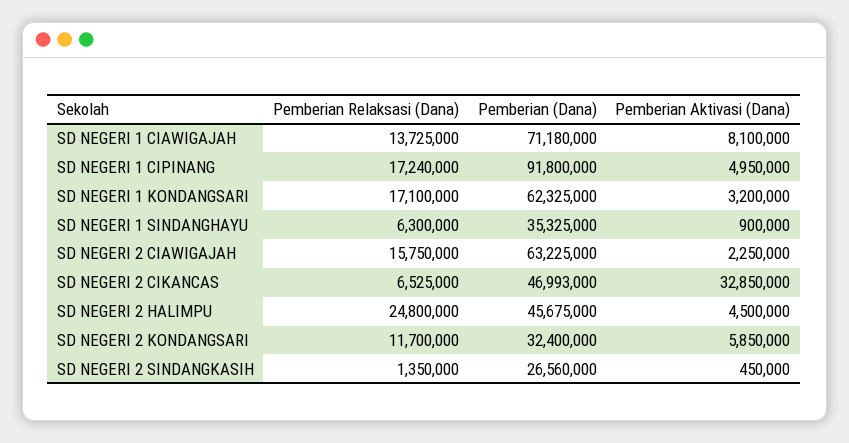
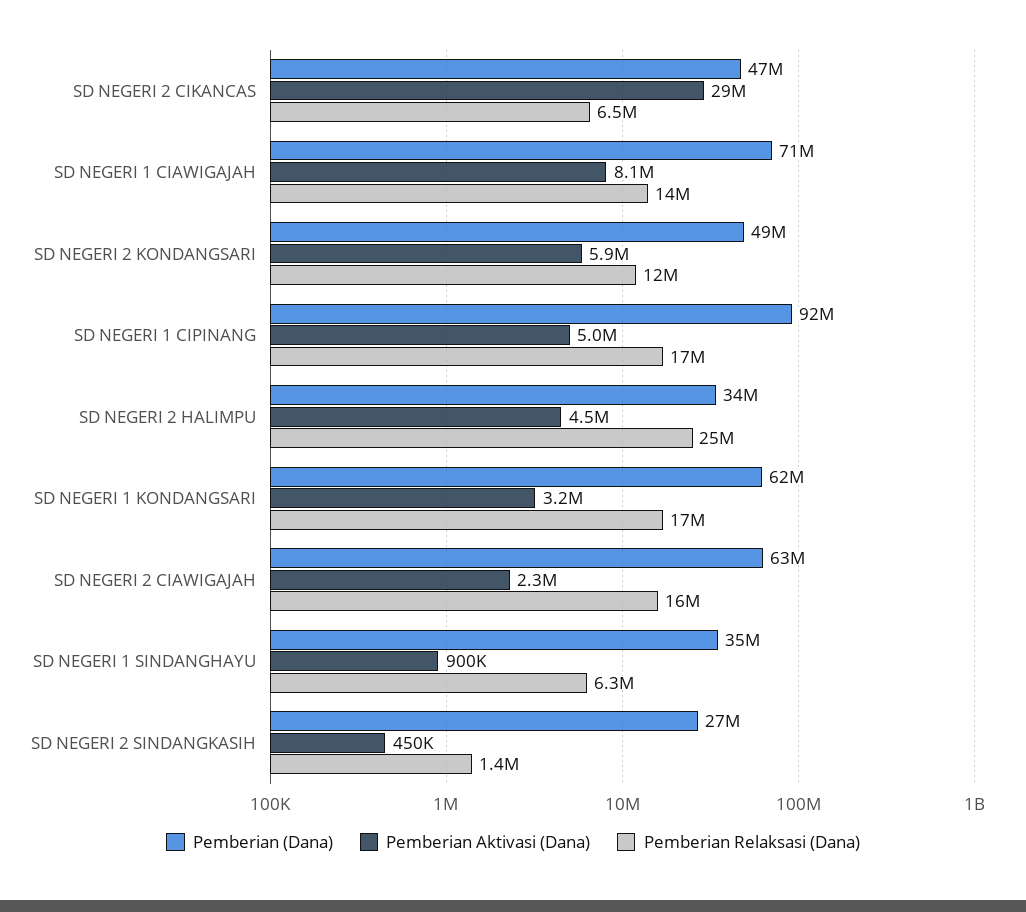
Pemberian Aktivasi (Dana), SD NEGERI 2 CIKANCAS: 32850000 -> 29000000
Pemberian (Dana), SD NEGERI 2 HALIMPU: 45675000 -> 34000000
Pemberian (Dana), SD NEGERI 2 KONDANGSARI: 32400000 -> 49000000

